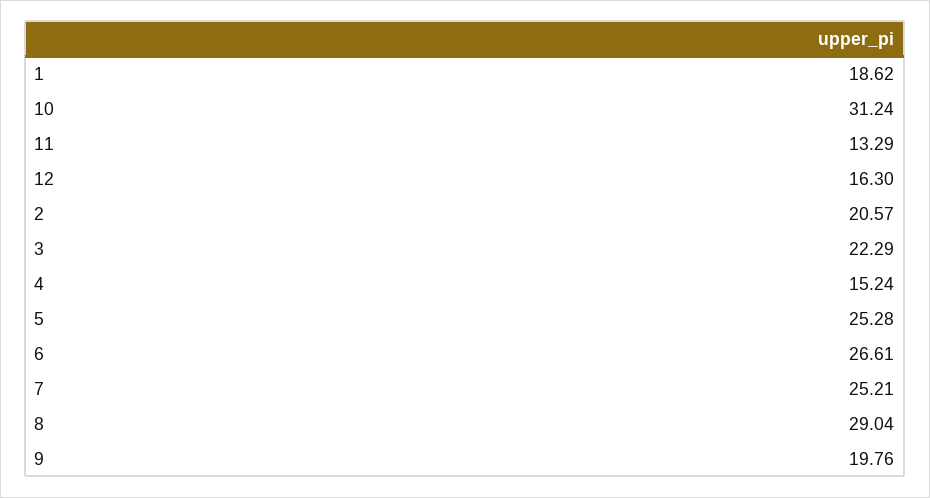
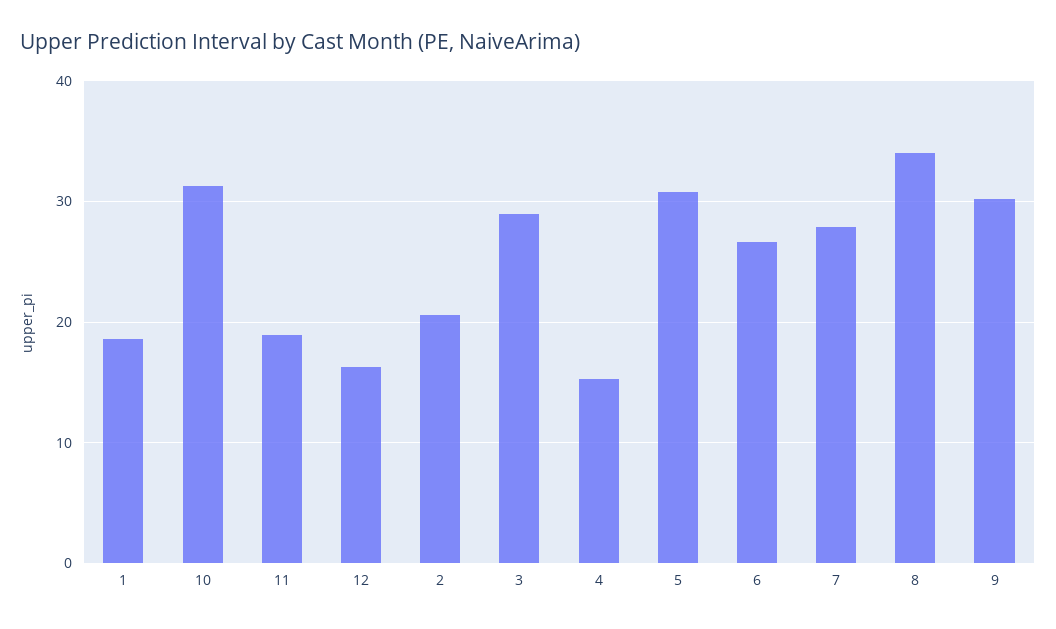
11: 13.29 -> 19
3: 22.29 -> 29
5: 25.28 -> 31
7: 25.21 -> 28
8: 29.04 -> 34
9: 19.76 -> 30

